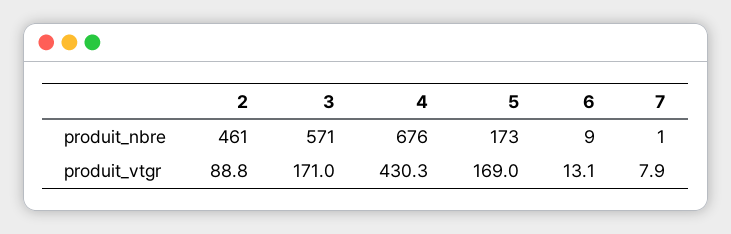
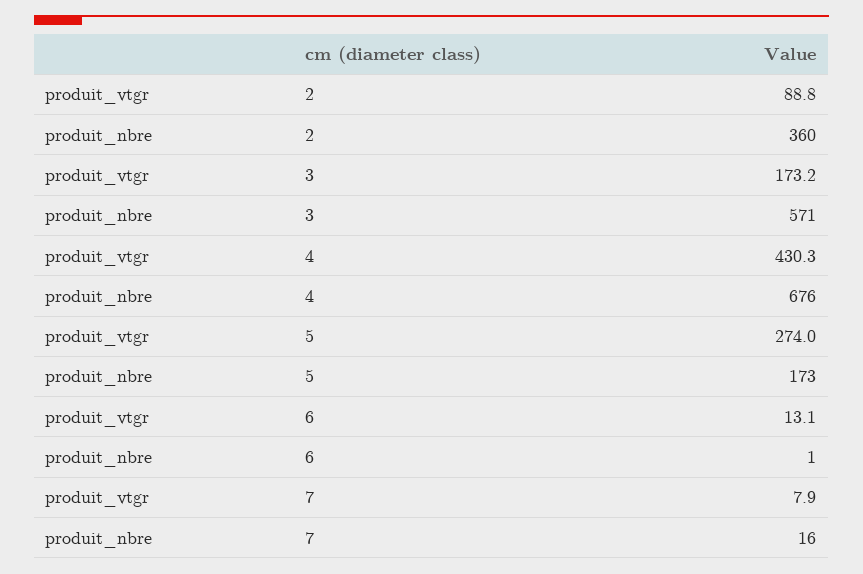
2, produit_nbre: 461 -> 360
6, produit_nbre: 9 -> 1
7, produit_nbre: 1 -> 16
3, produit_vtgr: 171 -> 173.2
5, produit_vtgr: 169 -> 274

